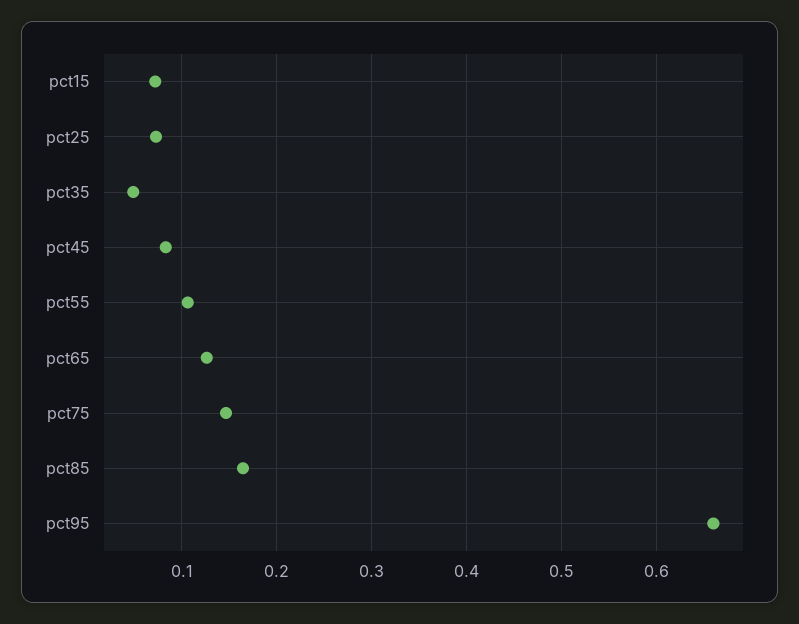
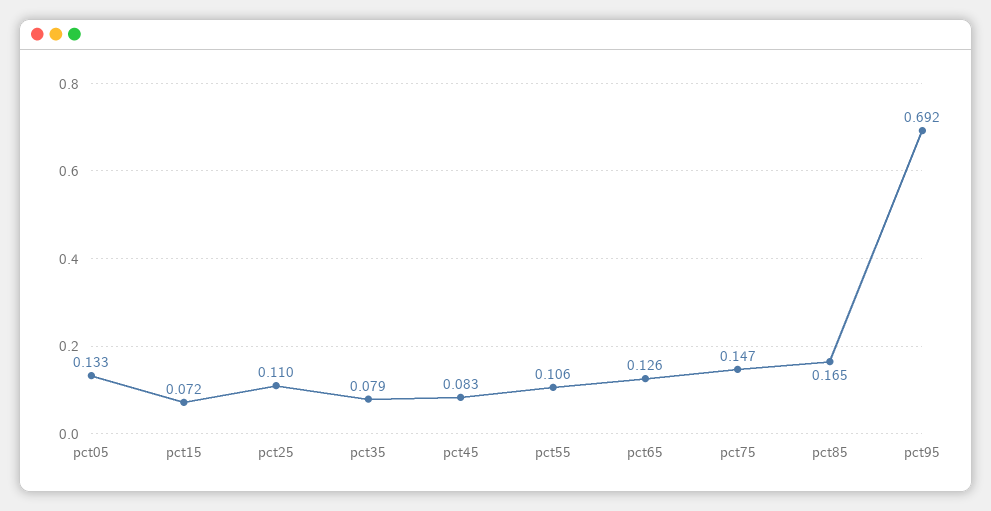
pct25: 0.07 -> 0.11
pct35: 0.05 -> 0.079
pct95: 0.66 -> 0.692
pct05: none -> 0.133

